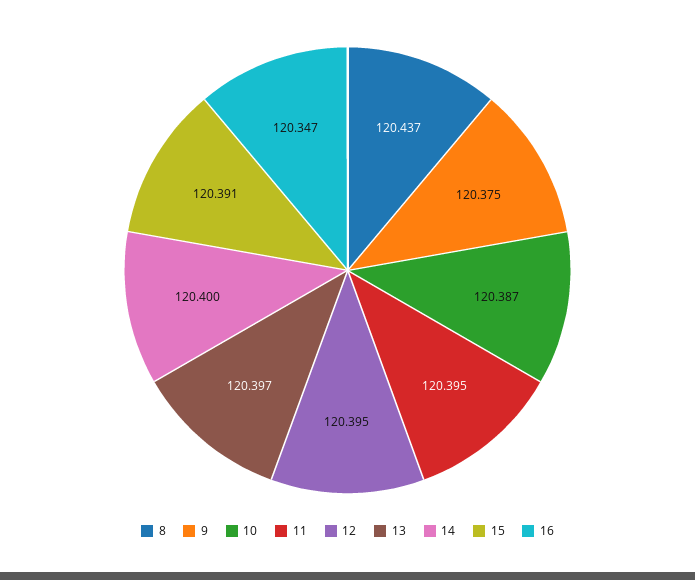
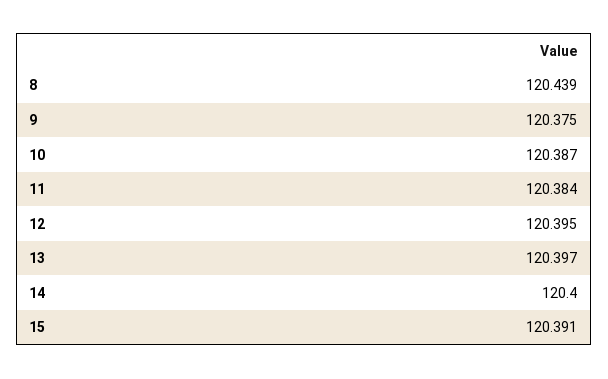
8: 120.437 -> 120.439
11: 120.395 -> 120.384
16: 120.347 -> none

